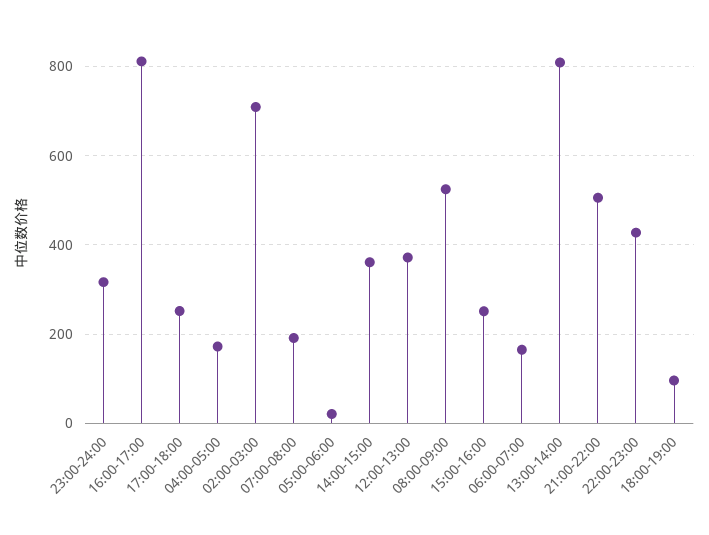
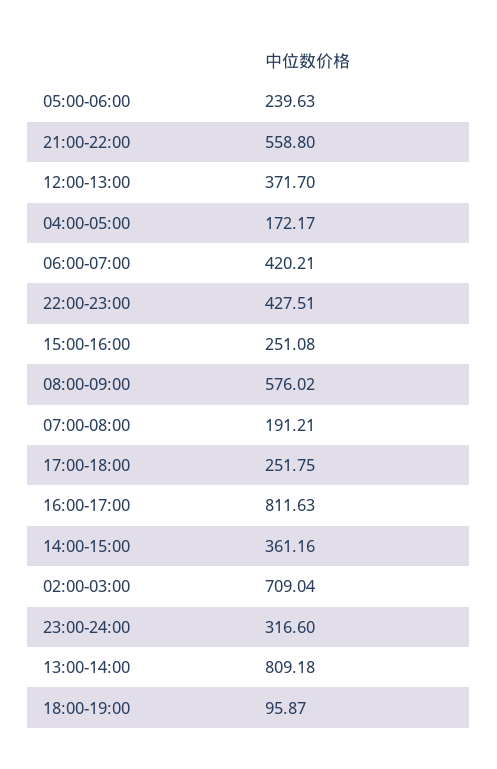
05:00-06:00: 20 -> 239.63
08:00-09:00: 520 -> 576.02
06:00-07:00: 160 -> 420.21
21:00-22:00: 500 -> 558.8

